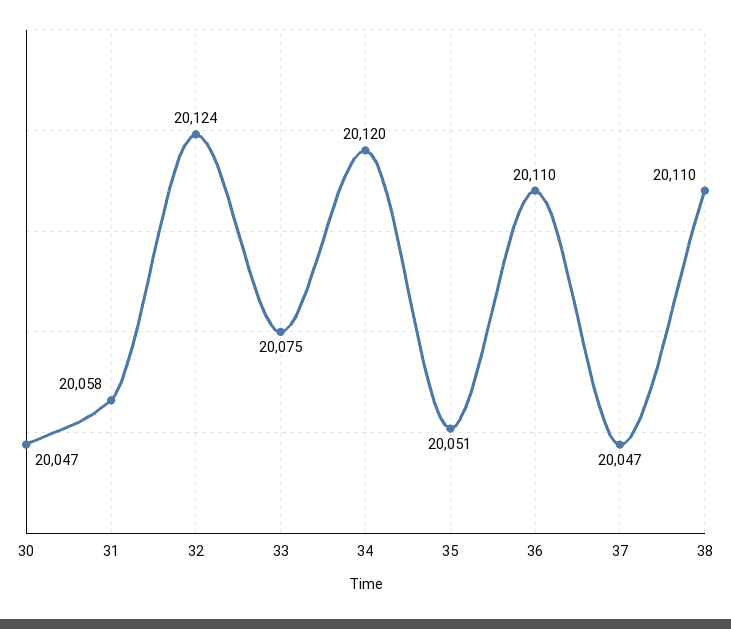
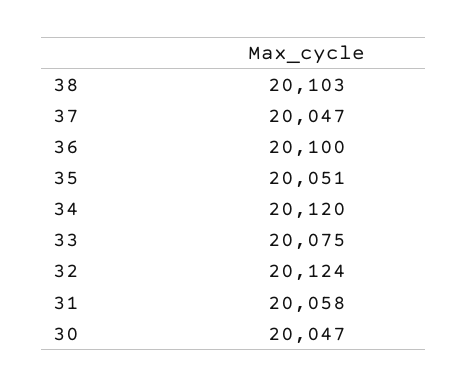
36: 20110 -> 20100
38: 20110 -> 20103

